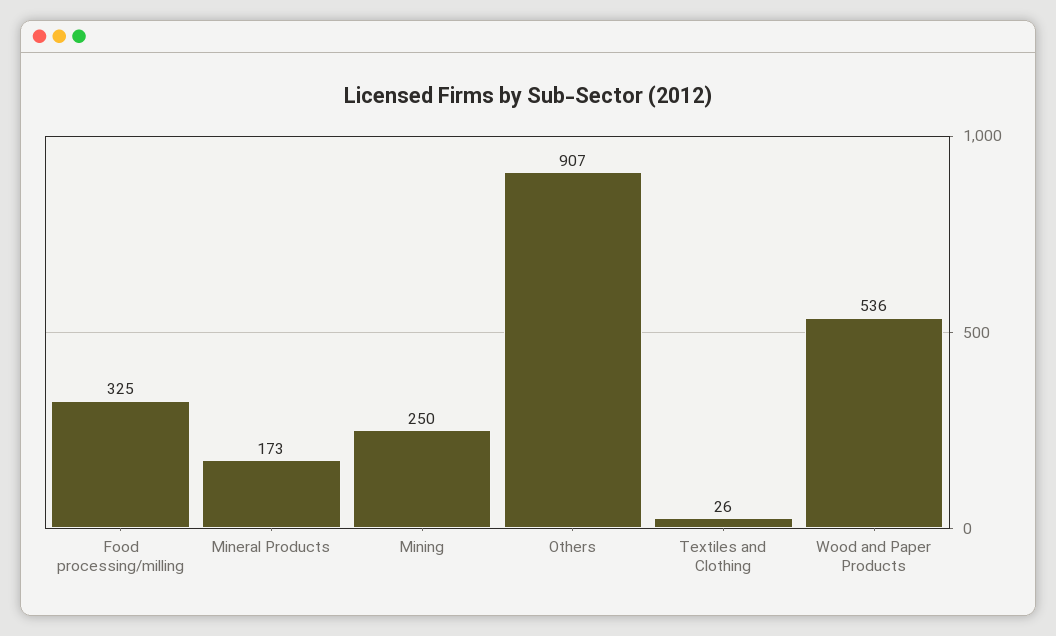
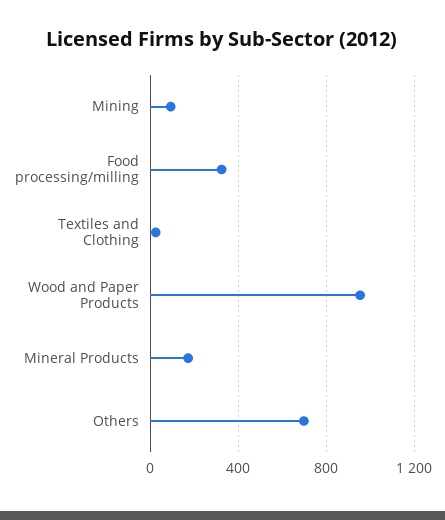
Mining: 250 -> 100
Others: 907 -> 700
Wood and Paper Products: 536 -> 950

